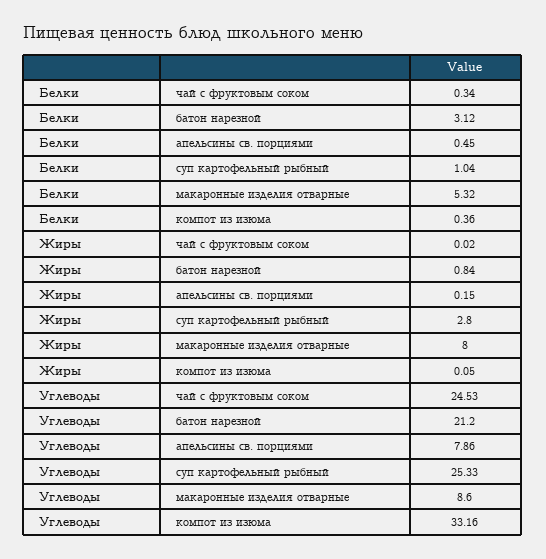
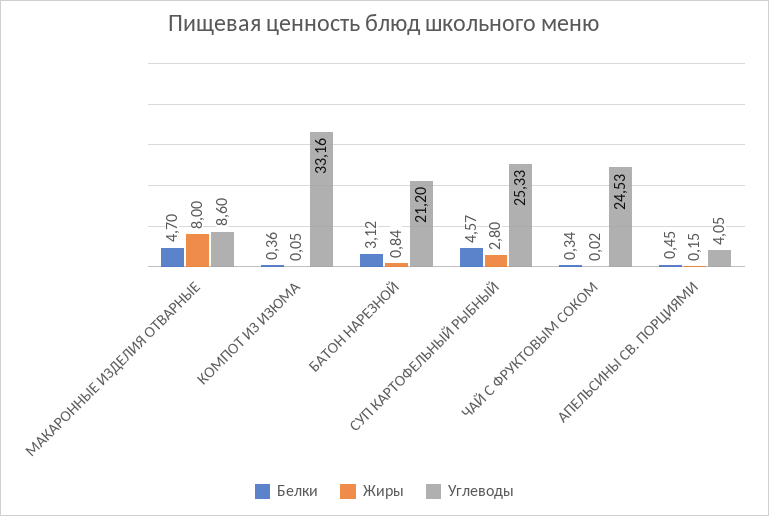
Белки, суп картофельный рыбный: 1.04 -> 4.57
Белки, макаронные изделия отварные: 5.32 -> 4.7
Углеводы, апельсины св. порциями: 7.86 -> 4.05

